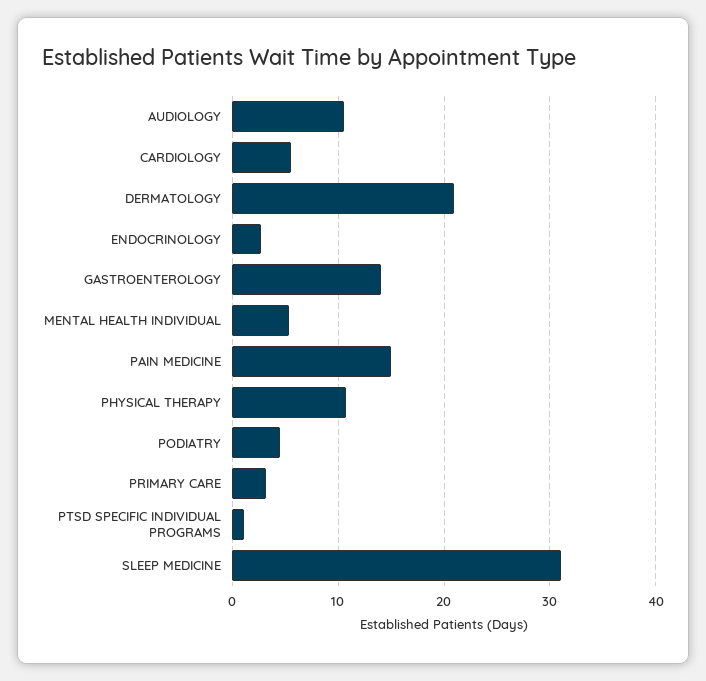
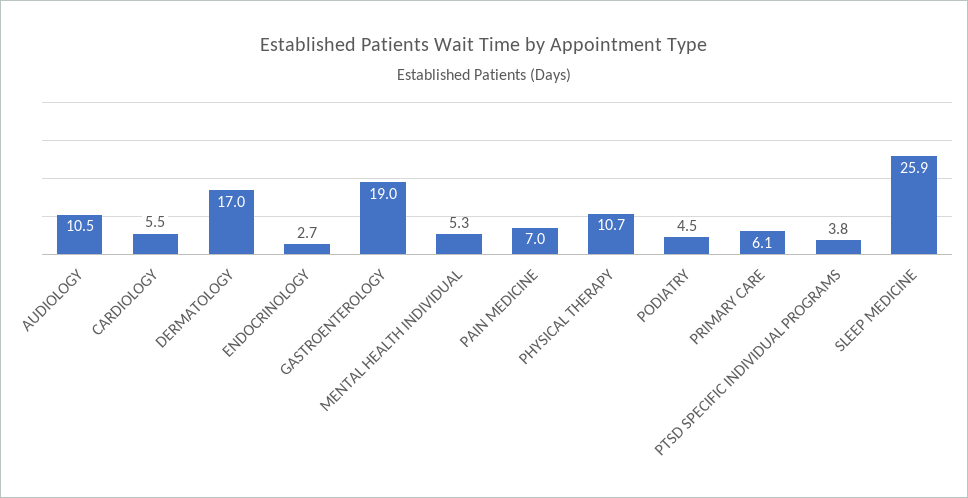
DERMATOLOGY: 21 -> 17
GASTROENTEROLOGY: 14 -> 19
PAIN MEDICINE: 15 -> 7
PRIMARY CARE: 3 -> 6.1
PTSD SPECIFIC INDIVIDUAL PROGRAMS: 1 -> 3.8
SLEEP MEDICINE: 31 -> 25.9

